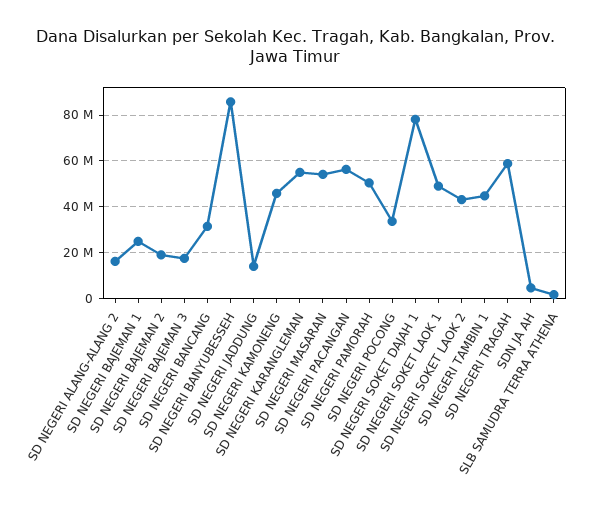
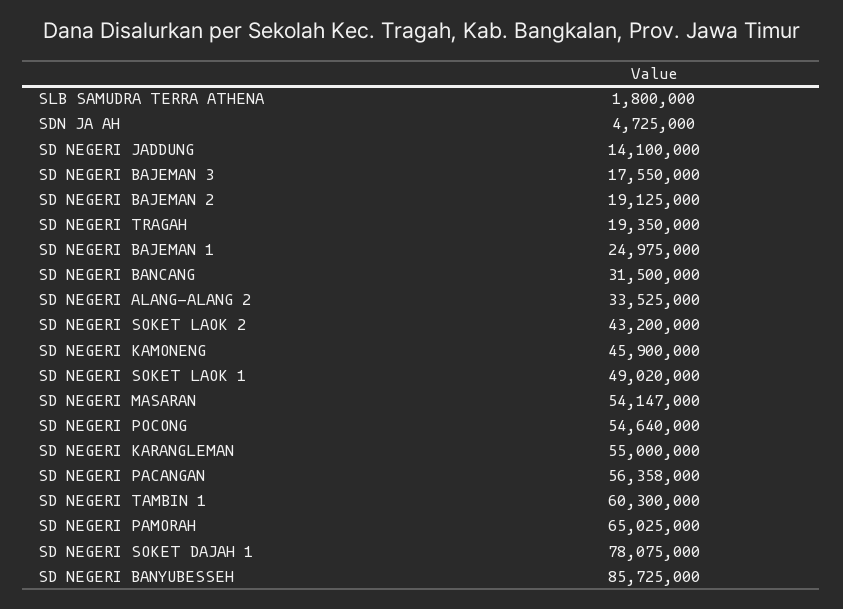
SD NEGERI ALANG-ALANG 2: 15000000 -> 33525000
SD NEGERI PAMORAH: 50000000 -> 65025000
SD NEGERI POCONG: 35000000 -> 54640000
SD NEGERI TAMBIN 1: 45000000 -> 60300000
SD NEGERI TRAGAH: 60000000 -> 19350000

